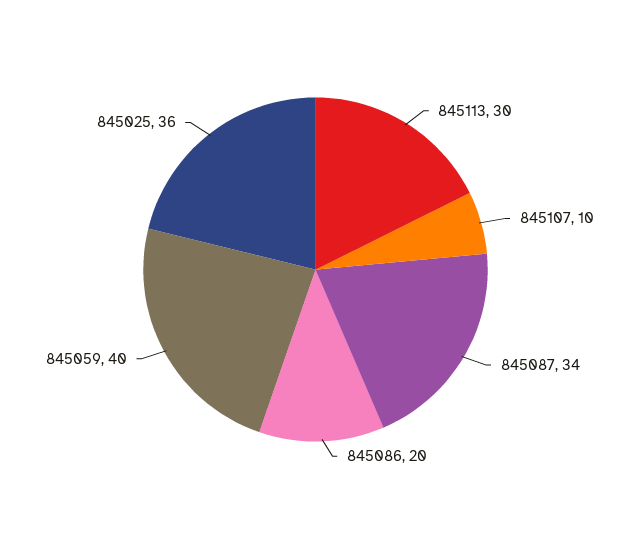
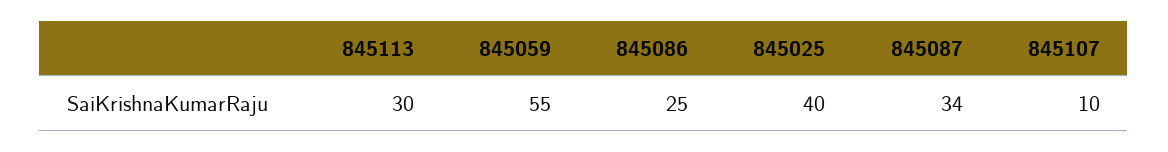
845086: 20 -> 25
845059: 40 -> 55
845025: 36 -> 40

